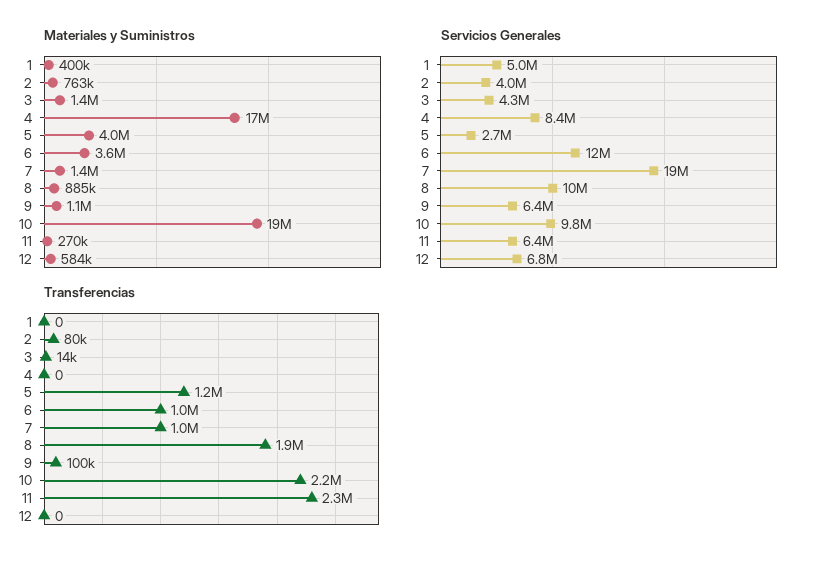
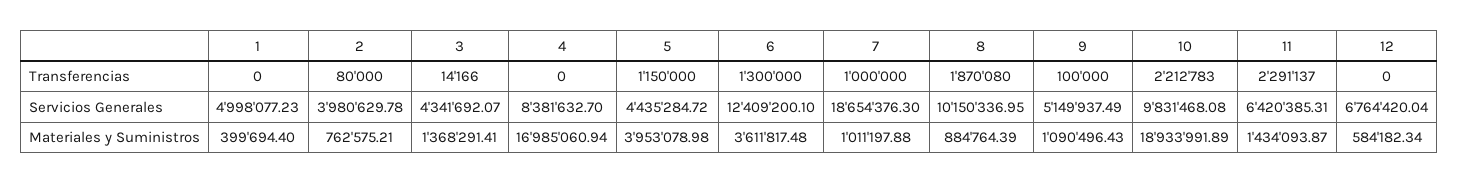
Materiales y Suministros, 7: 1400000 -> 1011197.88
Materiales y Suministros, 11: 270000 -> 1434093.87
Servicios Generales, 5: 2700000 -> 4435284.72
Servicios Generales, 9: 6400000 -> 5149937.49
Transferencias, 6: 1000000 -> 1300000

